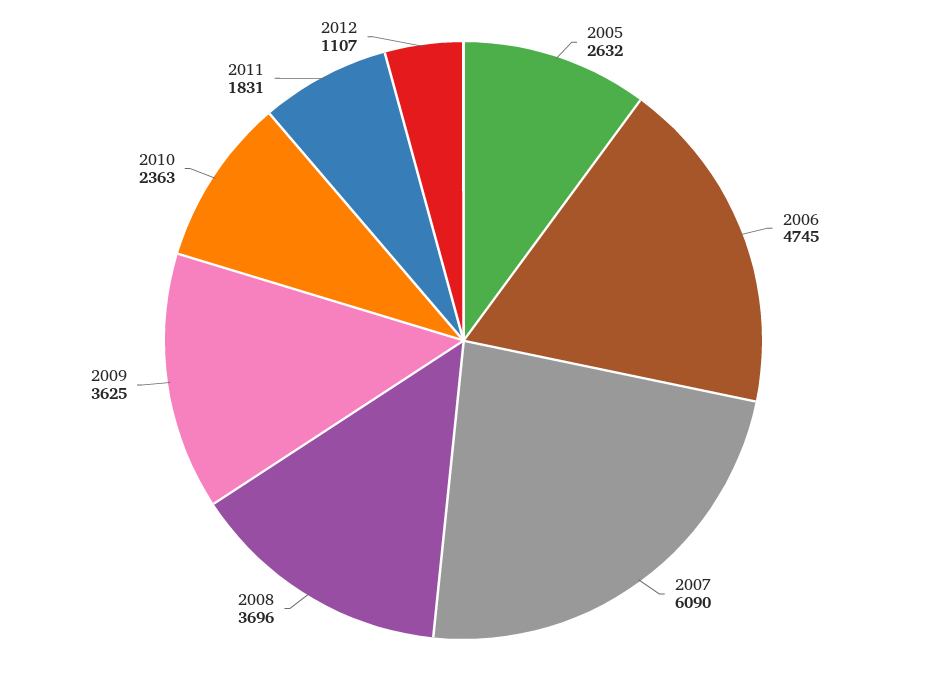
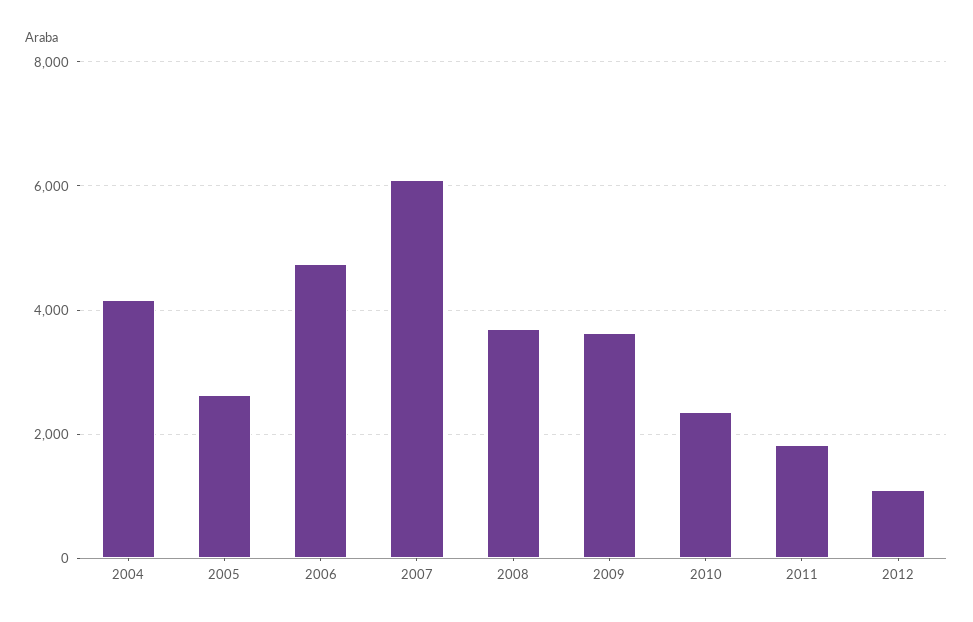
2004: none -> 4200

